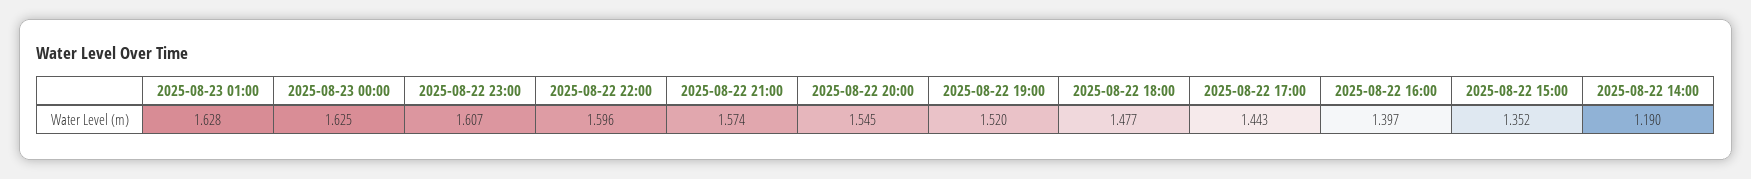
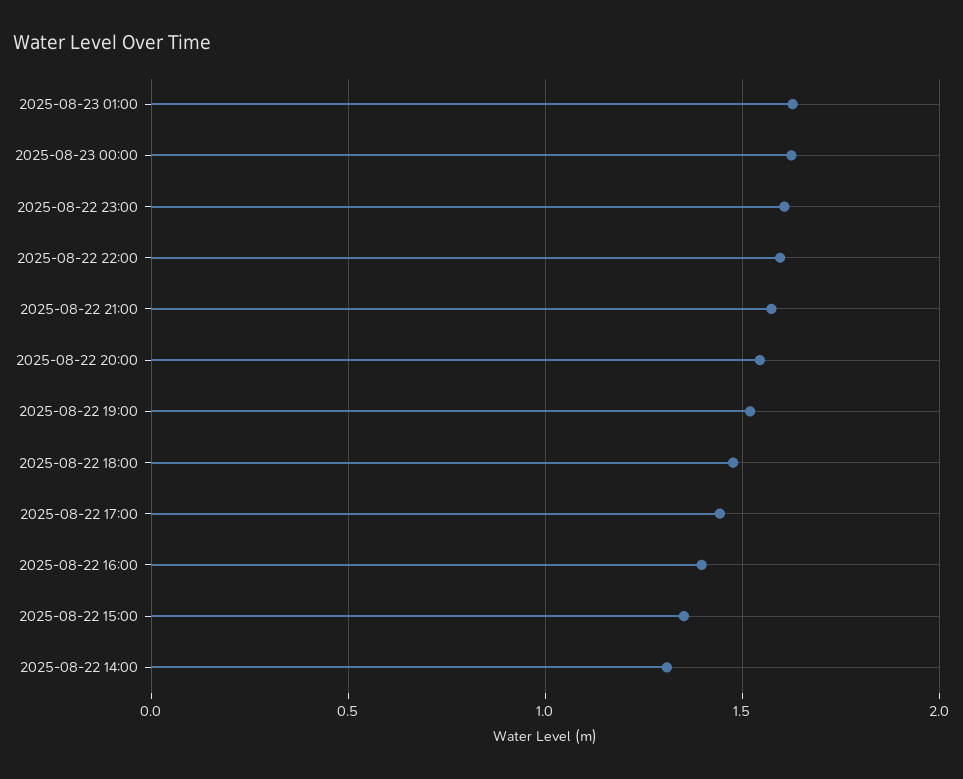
2025-08-22 14:00: 1.19 -> 1.3

